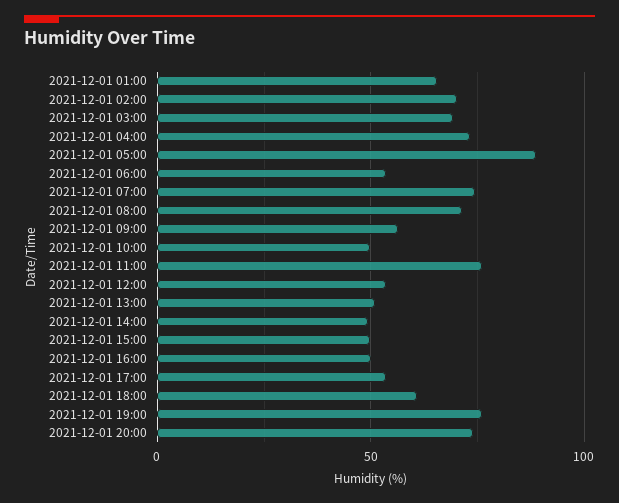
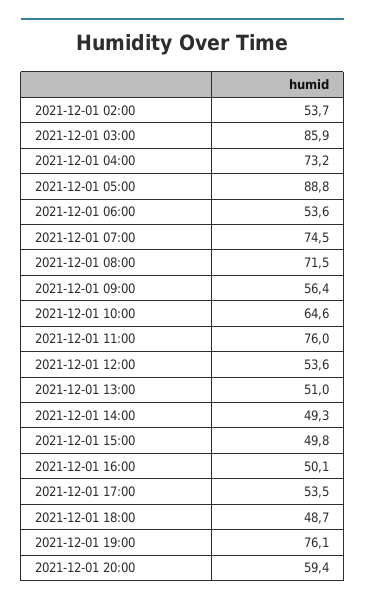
2021-12-01 01:00: 65 -> none
2021-12-01 02:00: 70 -> 53.7
2021-12-01 03:00: 70 -> 85.9
2021-12-01 10:00: 50 -> 64.6
2021-12-01 18:00: 60 -> 48.7
2021-12-01 20:00: 75 -> 59.4

